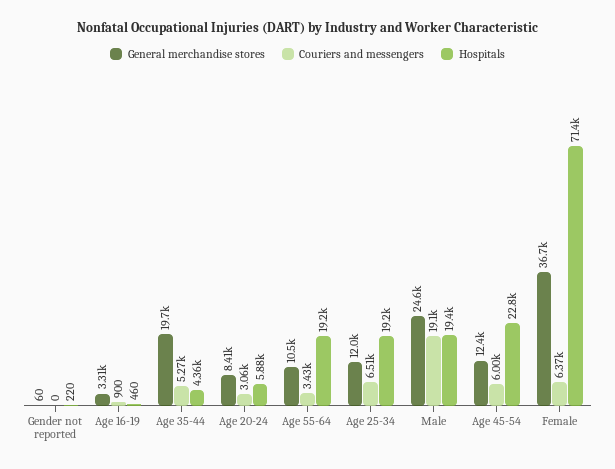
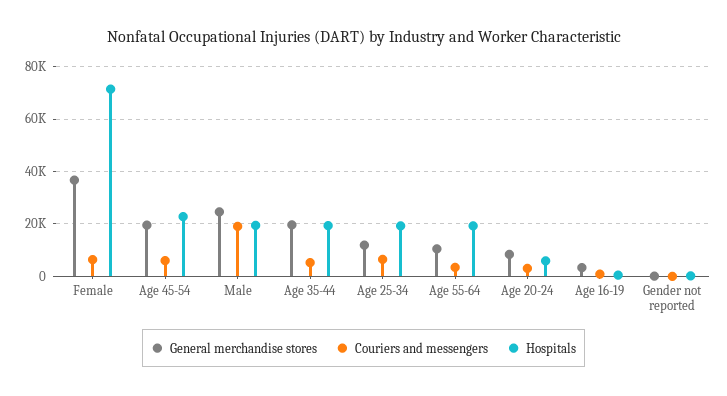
Hospitals, Age 35-44: 4360 -> 20000
General merchandise stores, Age 45-54: 12400 -> 20000

